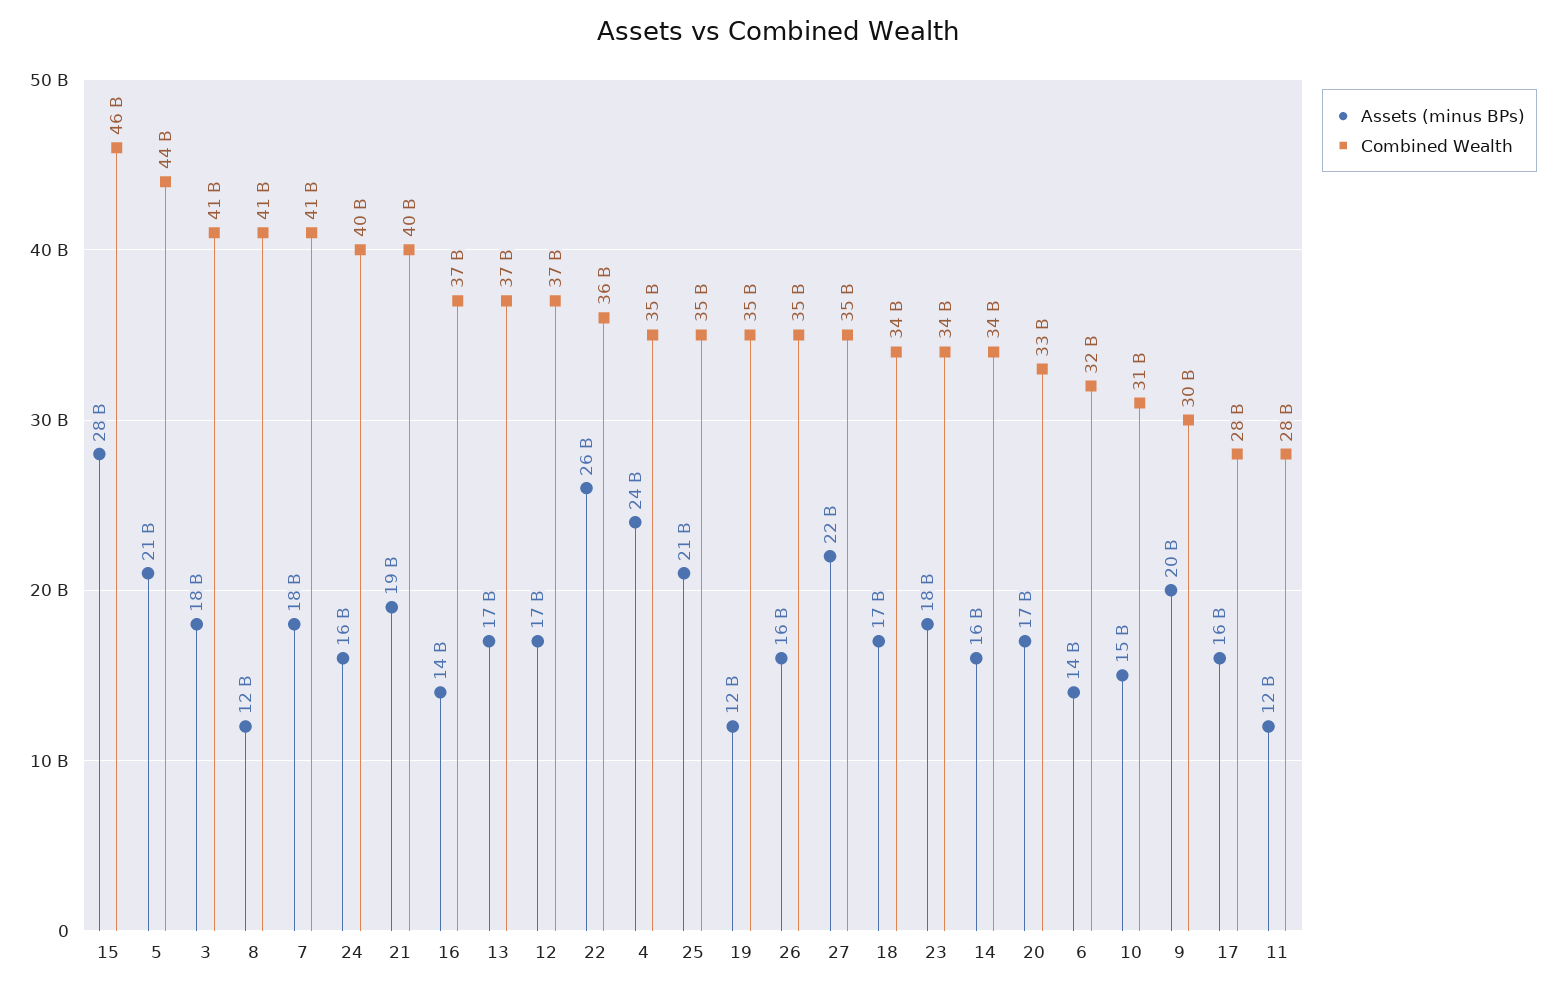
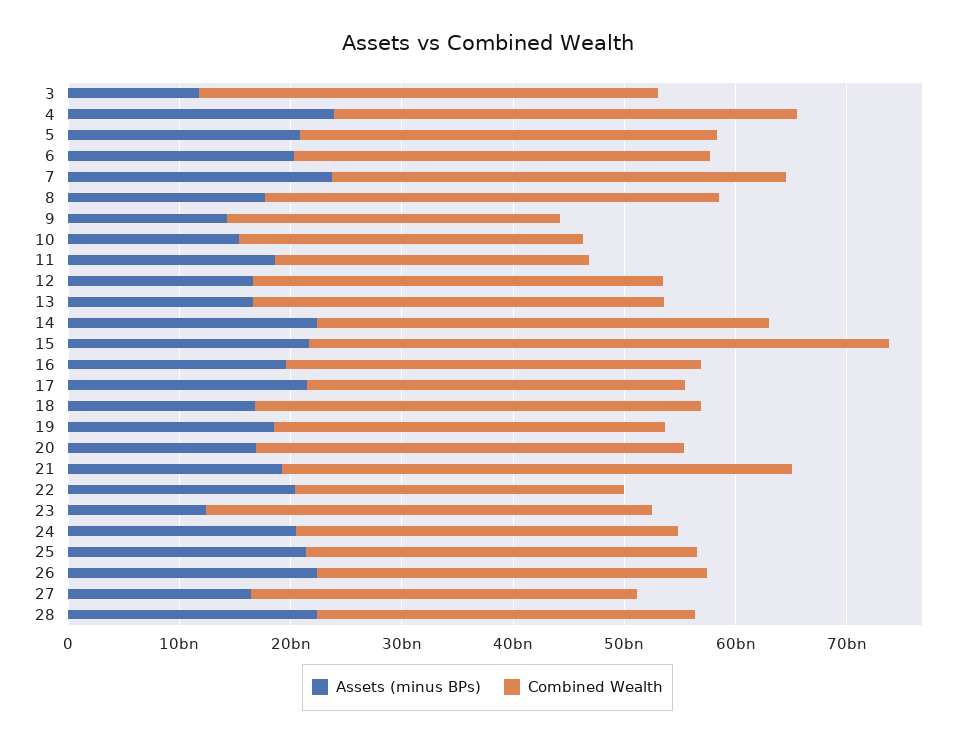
Assets (minus BPs), 15: 28000000000 -> 22000000000
Combined Wealth, 15: 46000000000 -> 52000000000
Combined Wealth, 5: 44000000000 -> 38000000000
Assets (minus BPs), 3: 18000000000 -> 12000000000
Assets (minus BPs), 8: 12000000000 -> 18000000000
Assets (minus BPs), 7: 18000000000 -> 24000000000
Assets (minus BPs), 24: 16000000000 -> 20000000000
Combined Wealth, 24: 40000000000 -> 34000000000
Combined Wealth, 21: 40000000000 -> 46000000000
Assets (minus BPs), 16: 14000000000 -> 20000000000
Assets (minus BPs), 22: 26000000000 -> 20000000000
Combined Wealth, 22: 36000000000 -> 30000000000
Combined Wealth, 4: 35000000000 -> 42000000000
Assets (minus BPs), 19: 12000000000 -> 18000000000
Assets (minus BPs), 26: 16000000000 -> 22000000000
Assets (minus BPs), 27: 22000000000 -> 16000000000
Combined Wealth, 18: 34000000000 -> 40000000000
Assets (minus BPs), 23: 18000000000 -> 12000000000
Combined Wealth, 23: 34000000000 -> 40000000000
Assets (minus BPs), 14: 16000000000 -> 22000000000
Combined Wealth, 14: 34000000000 -> 40000000000
Combined Wealth, 20: 33000000000 -> 38000000000
Assets (minus BPs), 6: 14000000000 -> 20000000000
Combined Wealth, 6: 32000000000 -> 38000000000
Assets (minus BPs), 9: 20000000000 -> 14000000000
Assets (minus BPs), 17: 16000000000 -> 22000000000
Combined Wealth, 17: 28000000000 -> 34000000000
Assets (minus BPs), 11: 12000000000 -> 18000000000
Assets (minus BPs), 28: none -> 22000000000
Combined Wealth, 28: none -> 34000000000

